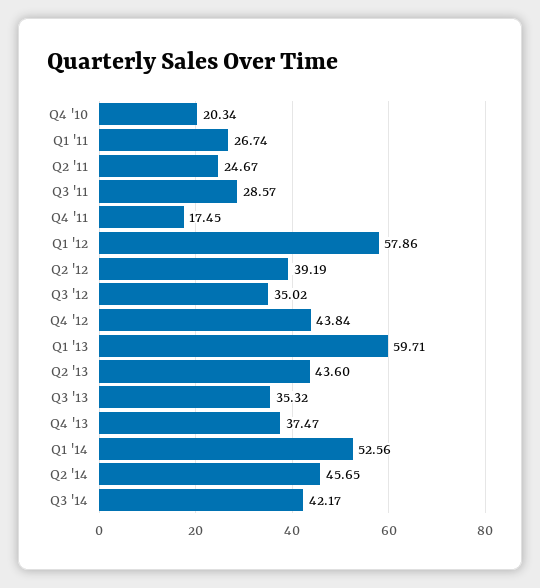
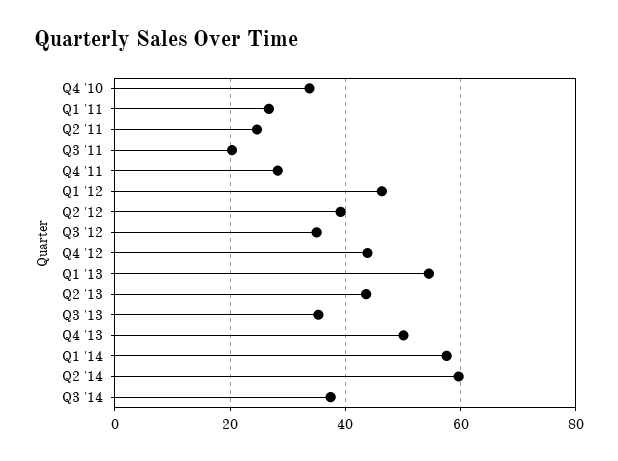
Q4 '10: 20.34 -> 34
Q3 '11: 28.57 -> 20
Q4 '11: 17.45 -> 28
Q1 '12: 57.86 -> 46
Q1 '13: 59.71 -> 54
Q4 '13: 37.47 -> 50
Q1 '14: 52.56 -> 58
Q2 '14: 45.65 -> 60
Q3 '14: 42.17 -> 38

